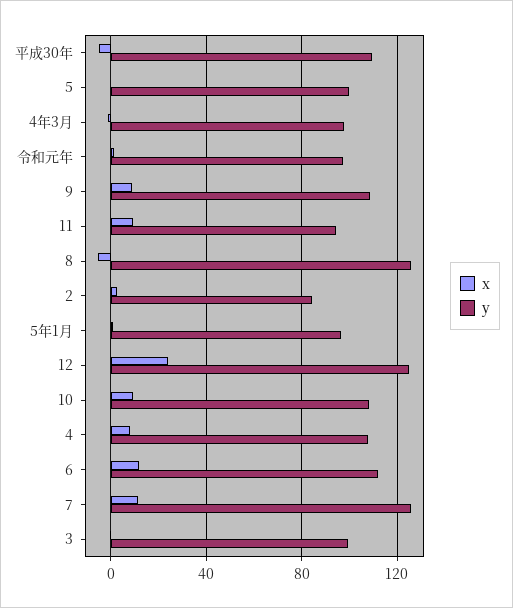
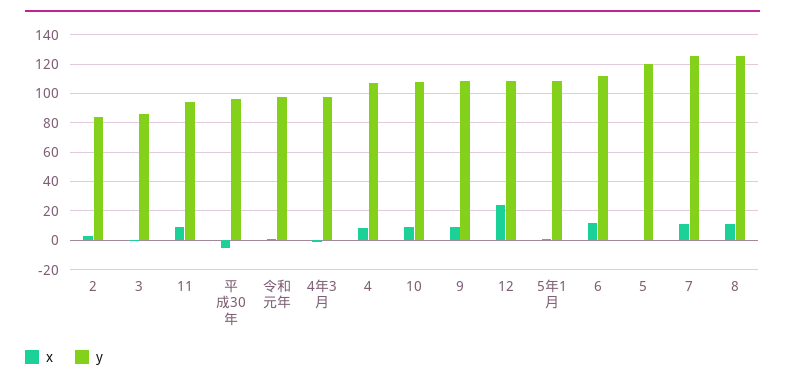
y, 平成30年: 110 -> 95
y, 5: 100 -> 120
x, 8: -5 -> 10
y, 5年1月: 95 -> 110
y, 12: 125 -> 110
y, 3: 100 -> 85

